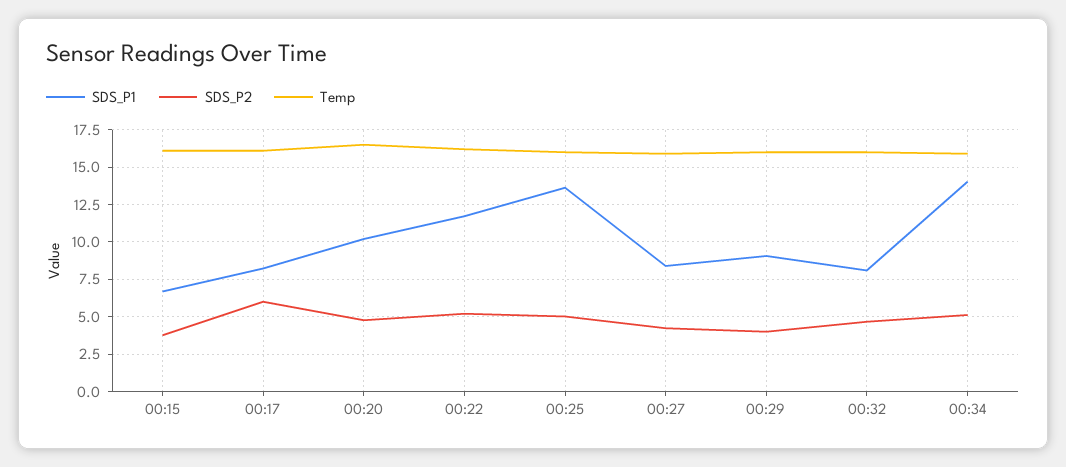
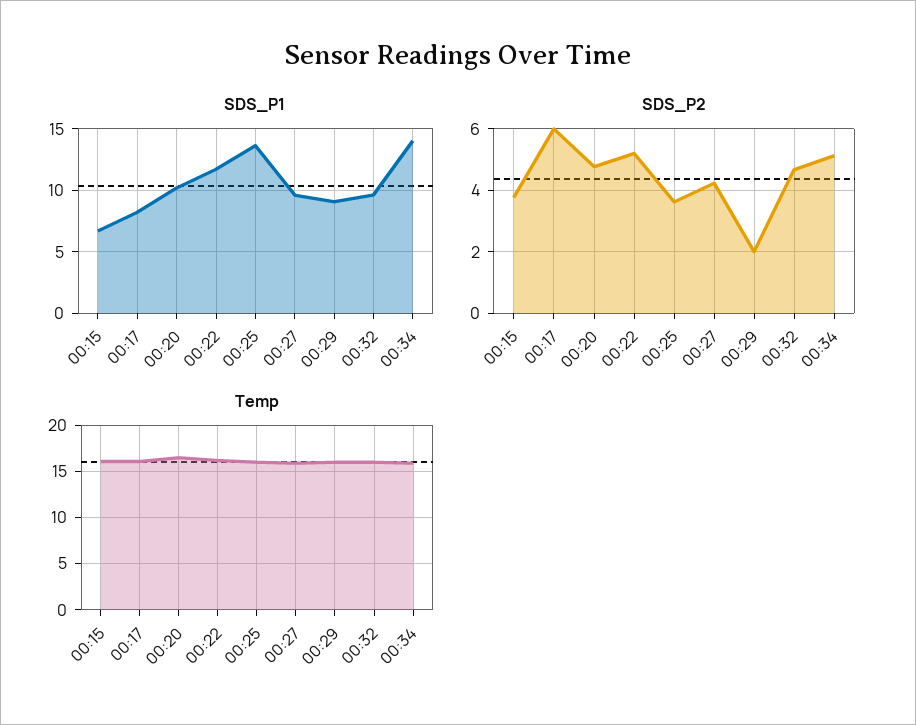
SDS_P2, 00:25: 5 -> 3.6
SDS_P1, 00:27: 8.5 -> 9.5
SDS_P2, 00:29: 4 -> 2
SDS_P1, 00:32: 8 -> 9.5

